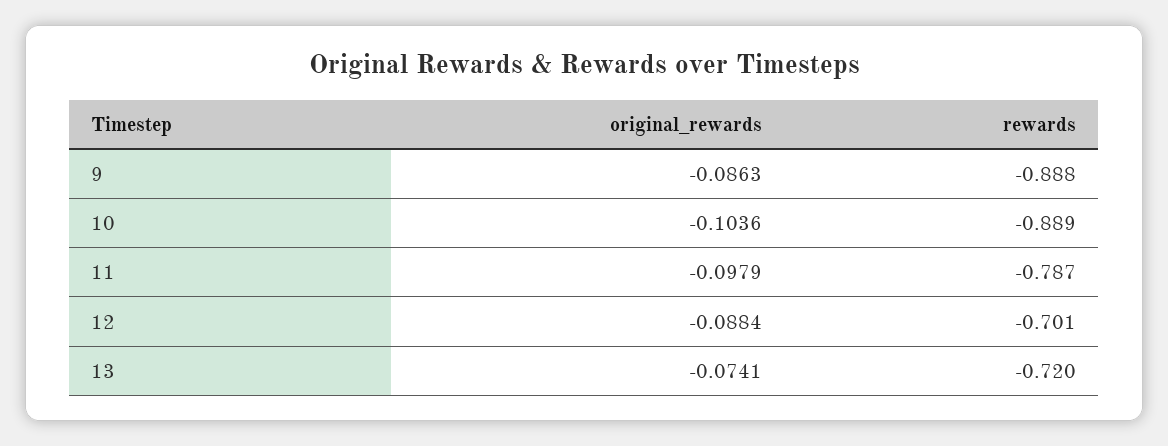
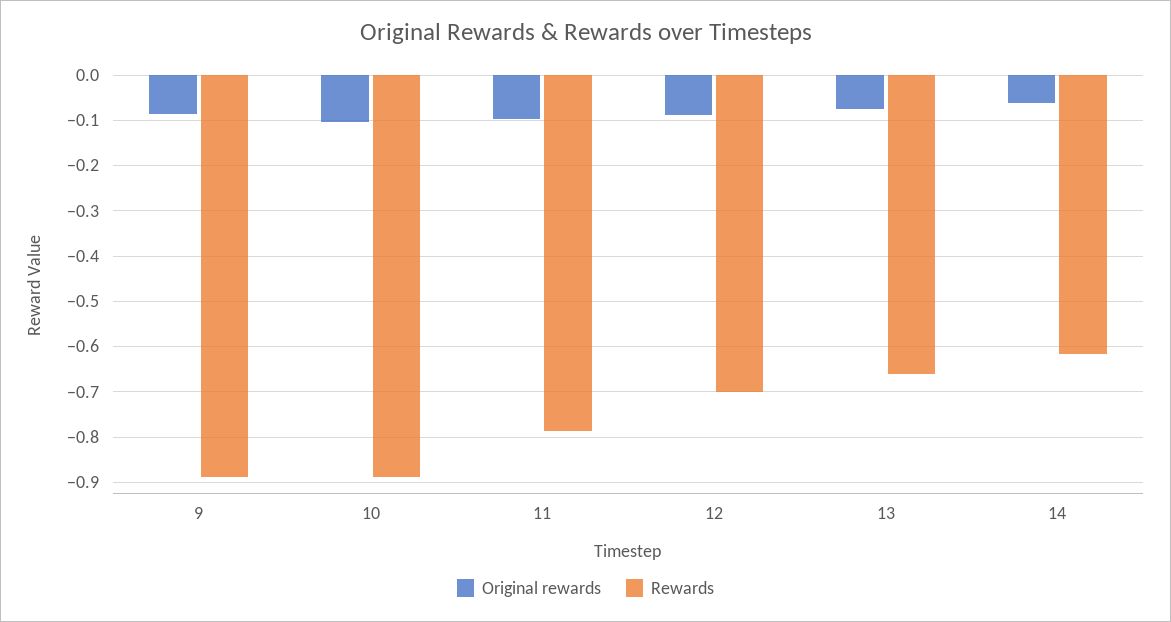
rewards, 13: -0.72 -> -0.66
original_rewards, 14: none -> -0.06
rewards, 14: none -> -0.62

